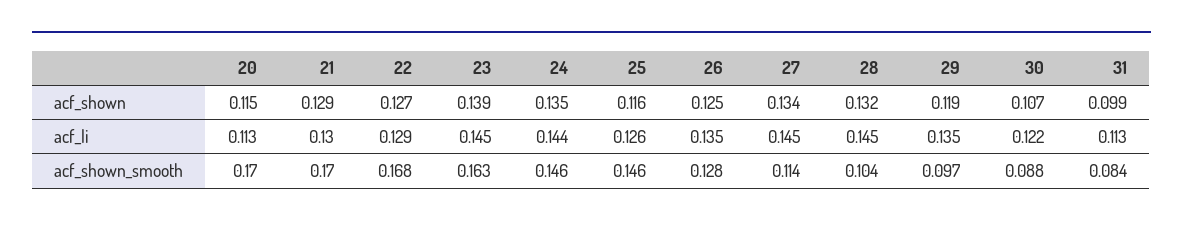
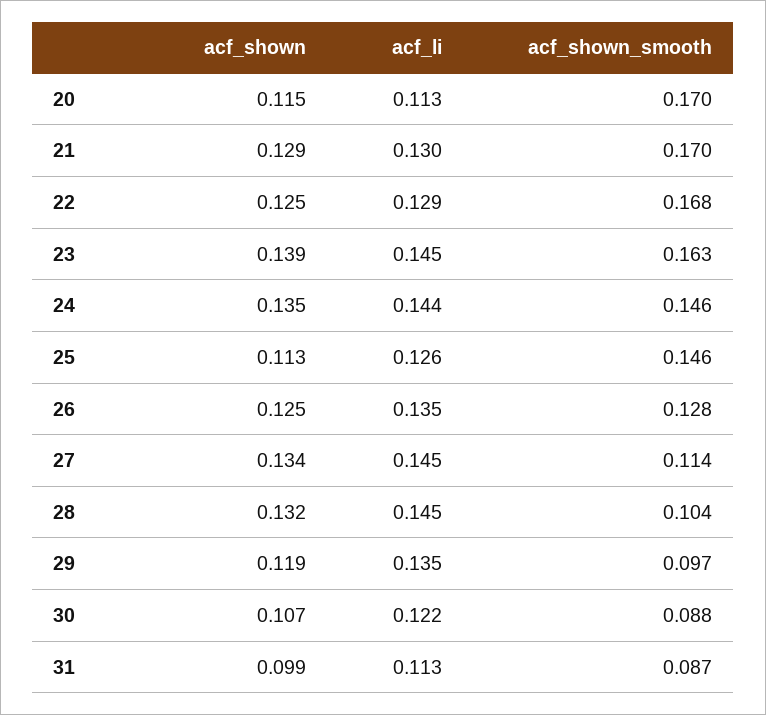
22, acf_shown: 0.127 -> 0.125
25, acf_shown: 0.116 -> 0.113
31, acf_shown_smooth: 0.084 -> 0.087

